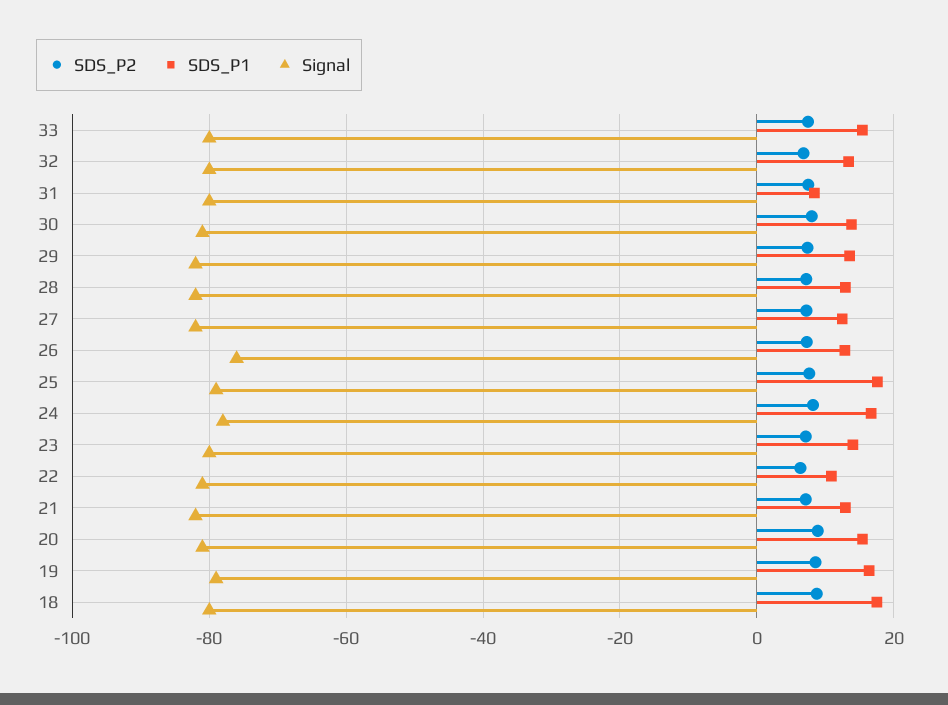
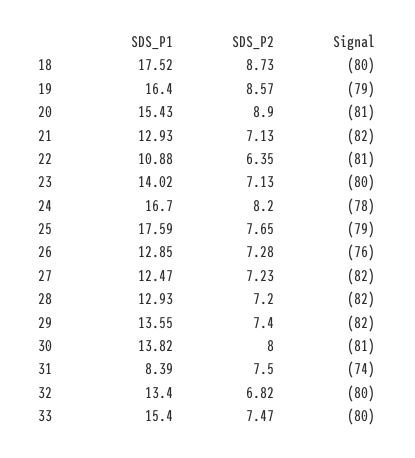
Signal, 31: -80 -> -74

